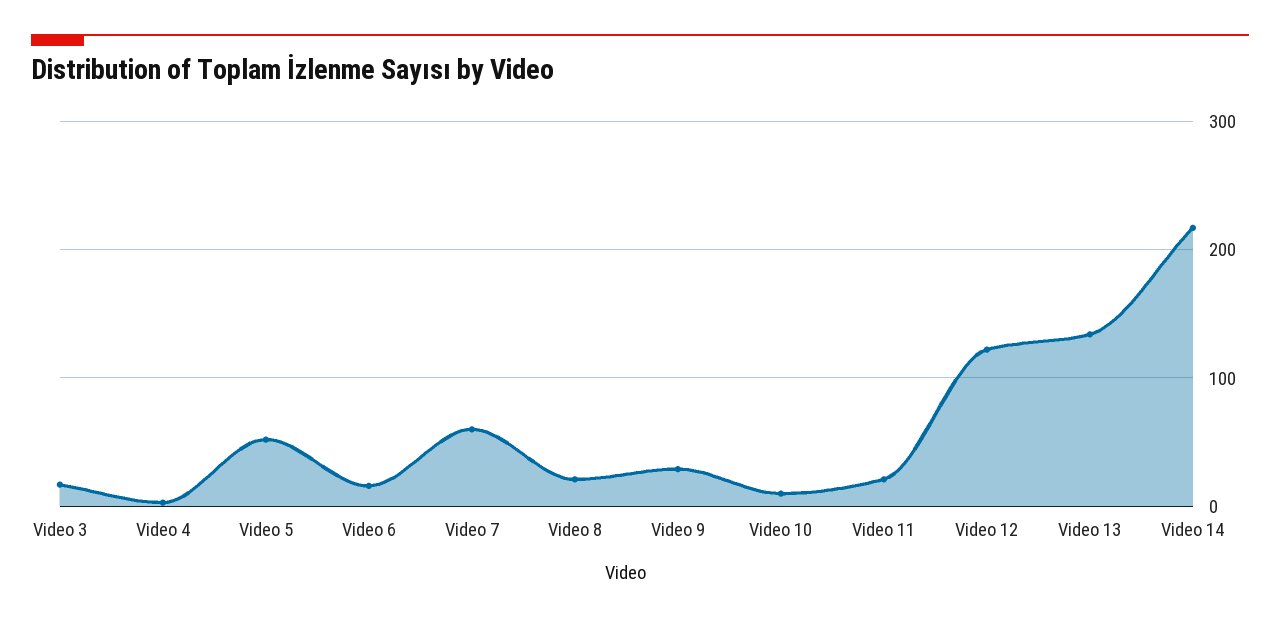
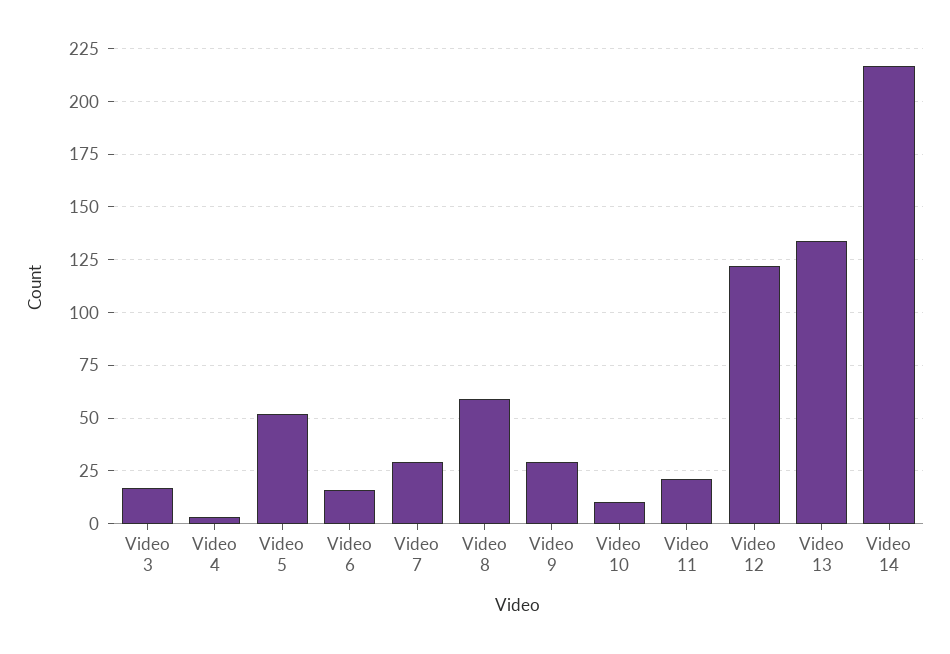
Video 7: 60 -> 30
Video 8: 20 -> 60

